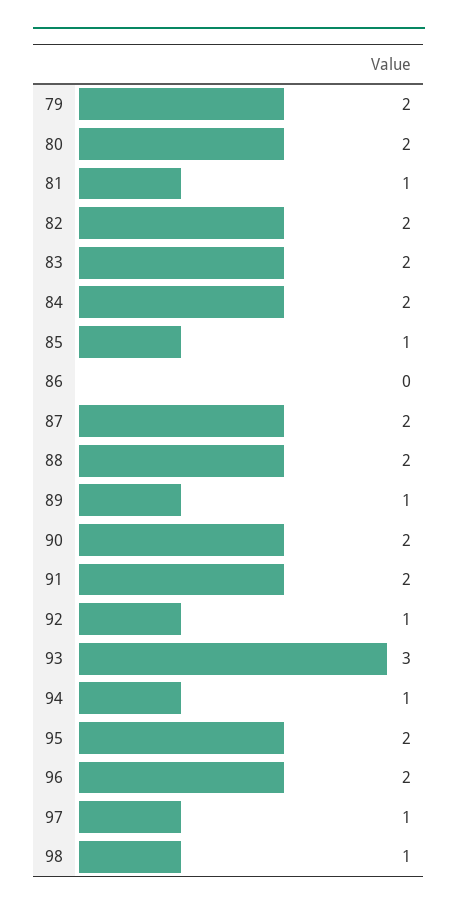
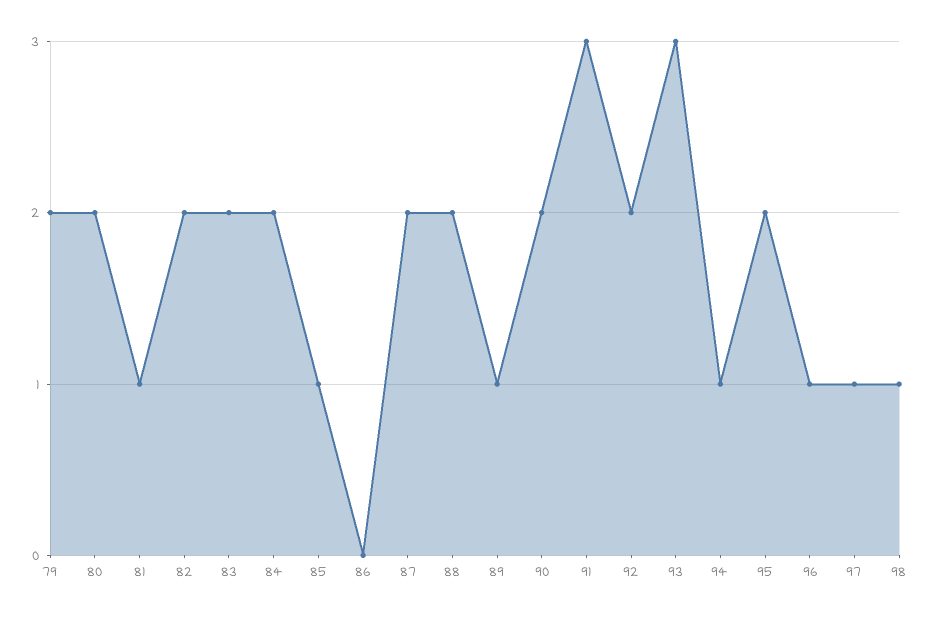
91: 2 -> 3
92: 1 -> 2
96: 2 -> 1

